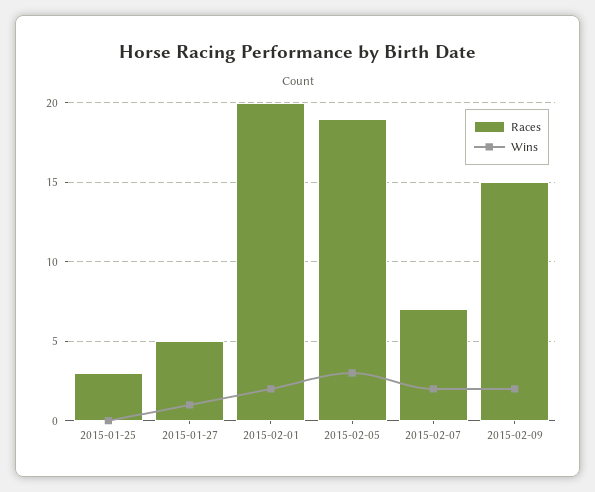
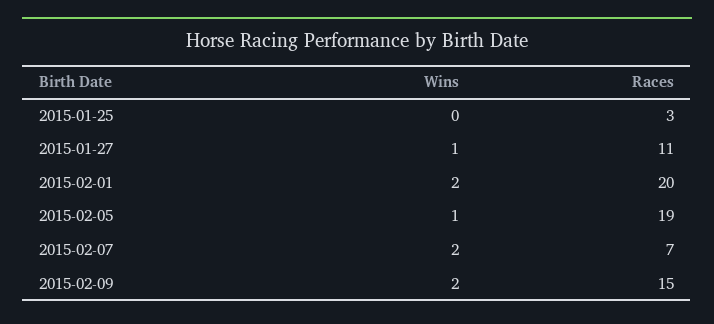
Races, 2015-01-27: 5 -> 11
Wins, 2015-02-05: 3 -> 1

